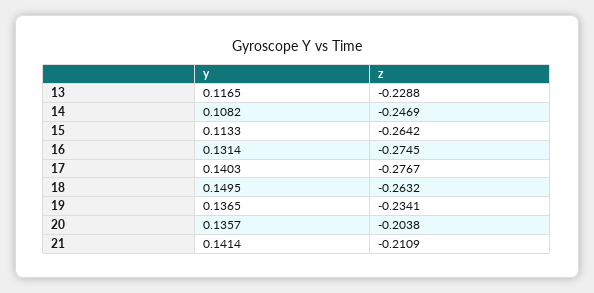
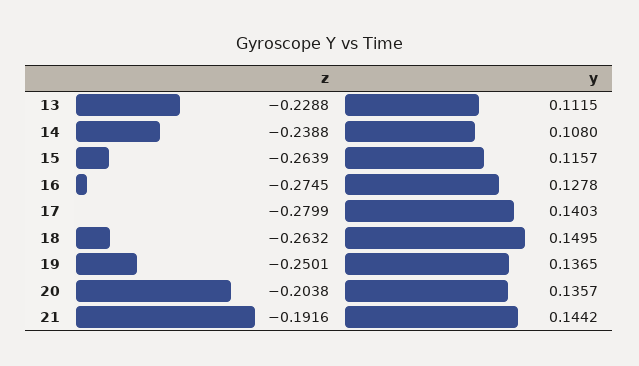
y, 13: 0.1165 -> 0.1115
y, 14: 0.1082 -> 0.108
z, 14: -0.2469 -> -0.2388
y, 15: 0.1133 -> 0.1157
z, 15: -0.2642 -> -0.2639
y, 16: 0.1314 -> 0.1278
z, 17: -0.2767 -> -0.2799
z, 19: -0.2341 -> -0.2501
y, 21: 0.1414 -> 0.1442
z, 21: -0.2109 -> -0.1916

